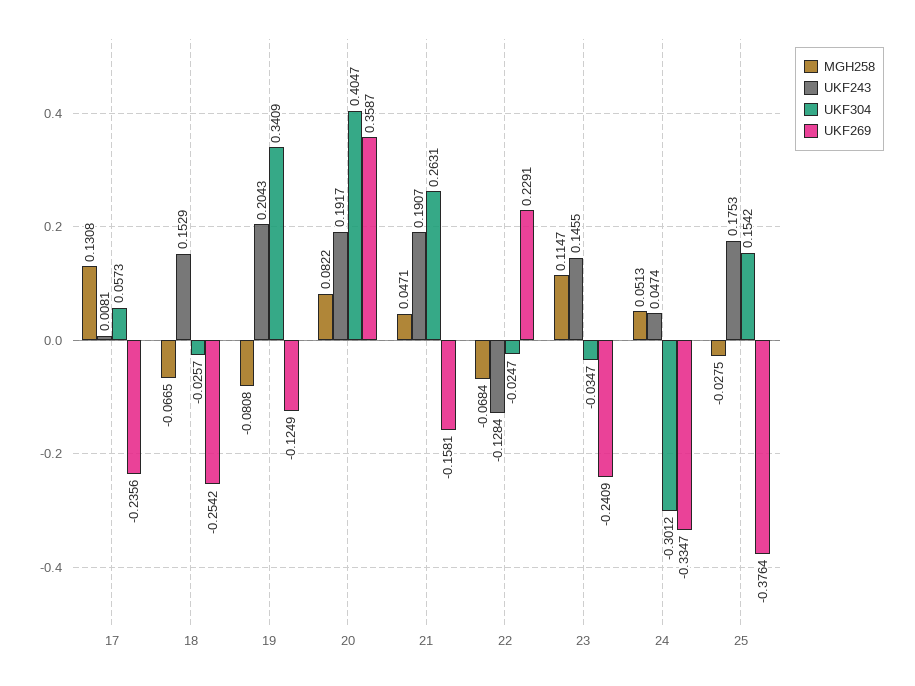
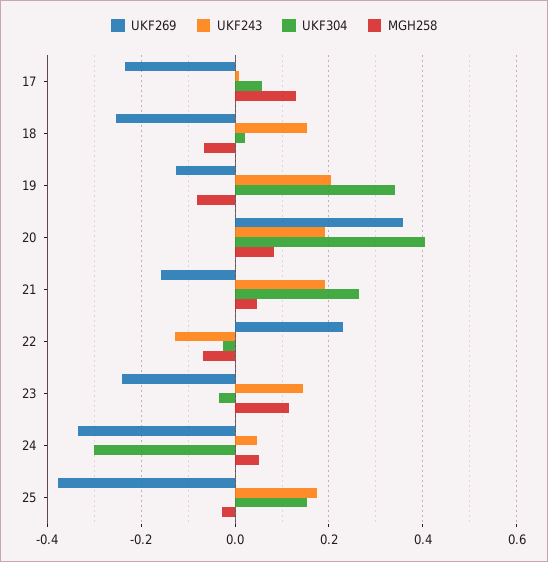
UKF304, 18: -0.0257 -> 0.02

